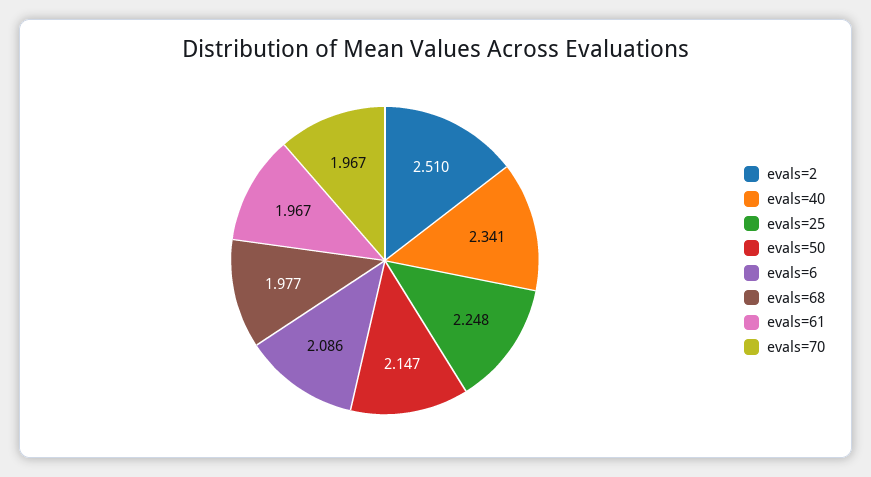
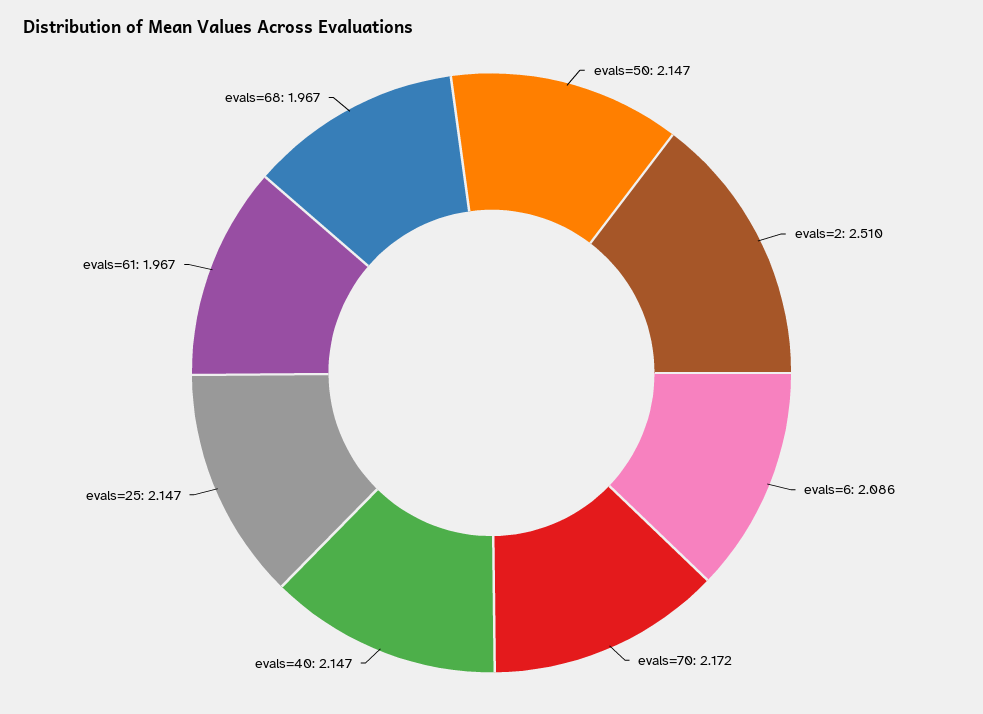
evals=40: 2.341 -> 2.147
evals=25: 2.248 -> 2.147
evals=68: 1.977 -> 1.967
evals=70: 1.967 -> 2.172

